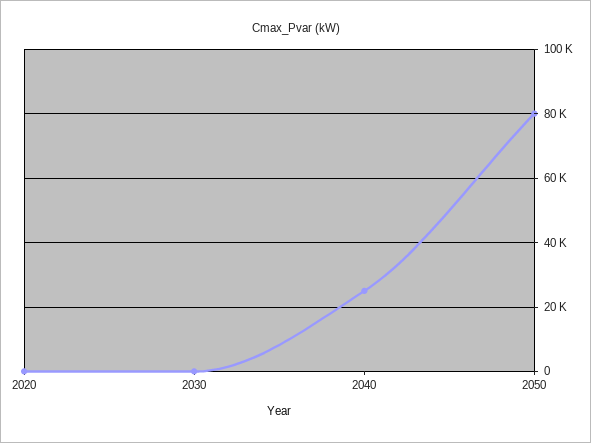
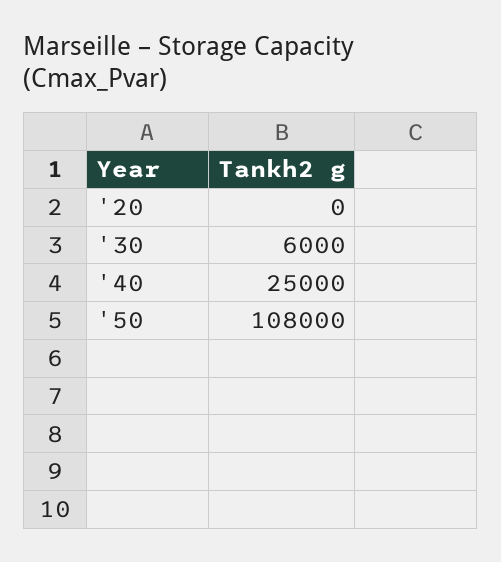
2030: 0 -> 6000
2050: 80000 -> 108000

